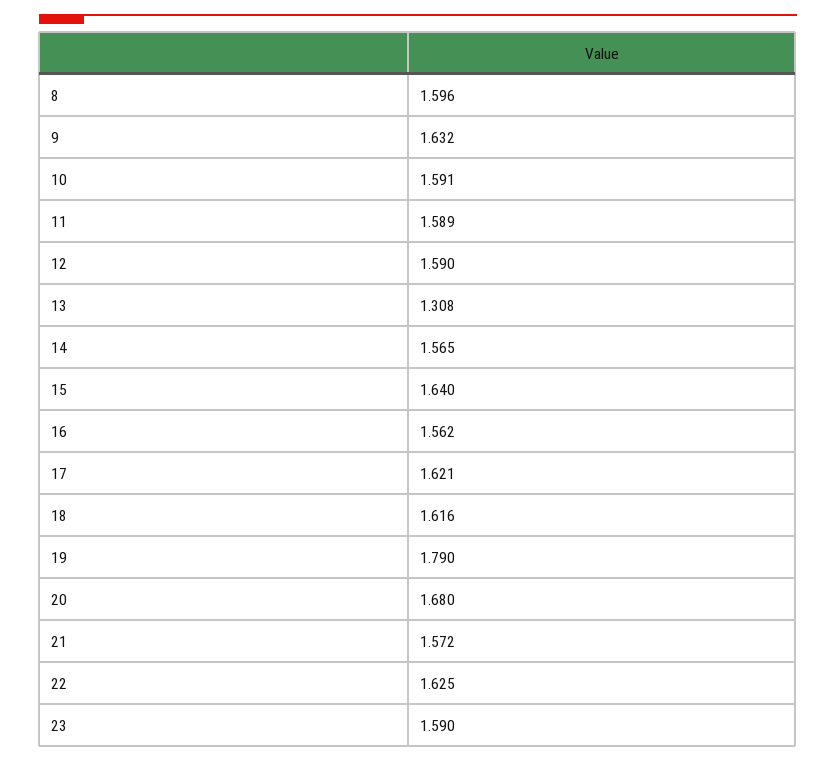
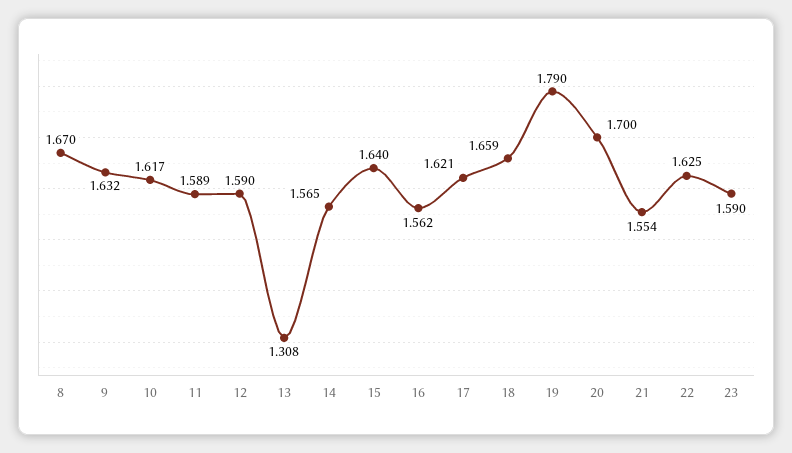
8: 1.596 -> 1.67
10: 1.591 -> 1.617
18: 1.616 -> 1.659
20: 1.68 -> 1.7
21: 1.572 -> 1.554

